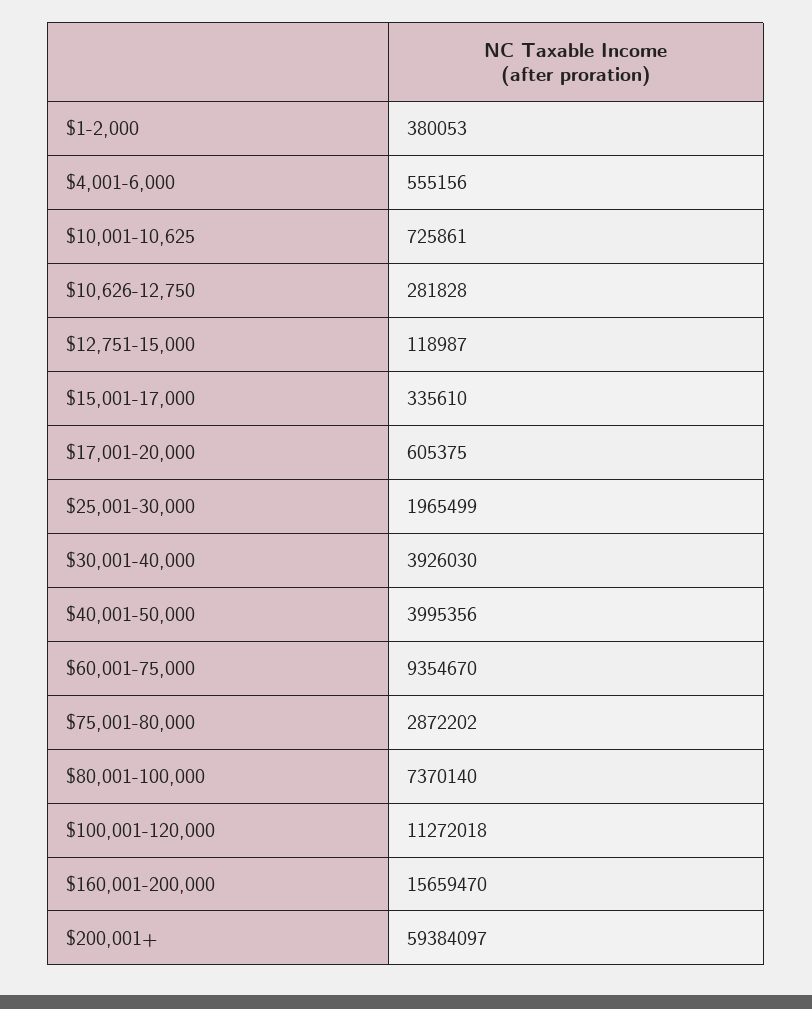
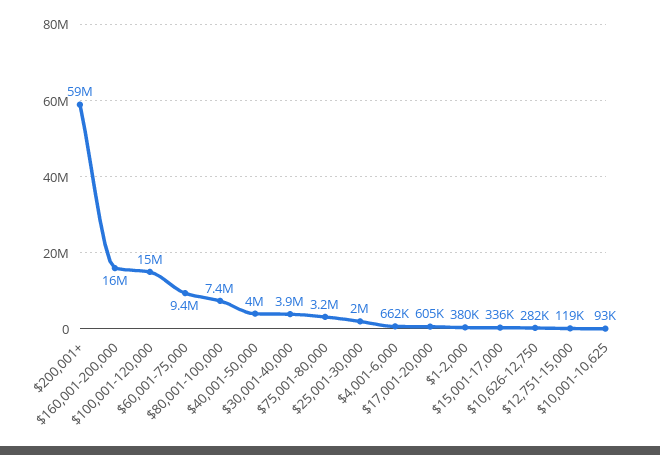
$4,001-6,000: 555156 -> 662000
$10,001-10,625: 725861 -> 93000
$75,001-80,000: 2872202 -> 3200000
$100,001-120,000: 11272018 -> 15000000

